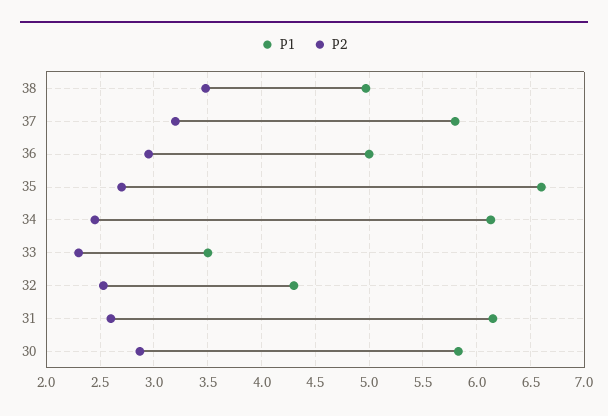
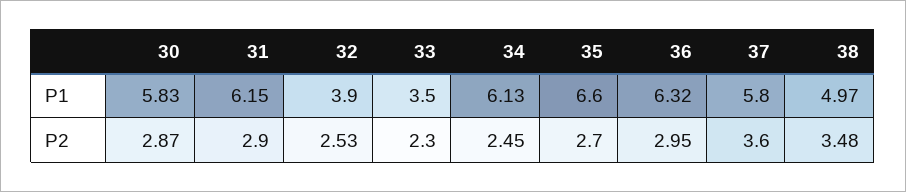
P2, 37: 3.2 -> 3.6
P1, 36: 5 -> 6.32
P1, 32: 4.3 -> 3.9
P2, 31: 2.6 -> 2.9

